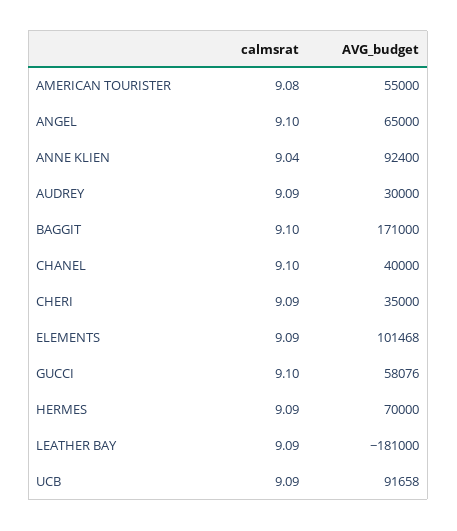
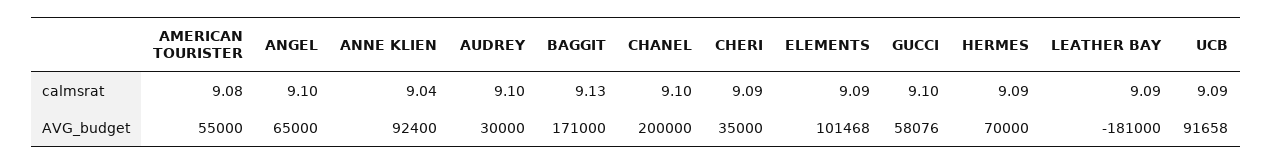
calmsrat, AUDREY: 9.09 -> 9.1
calmsrat, BAGGIT: 9.1 -> 9.13
AVG_budget, CHANEL: 40000 -> 200000

